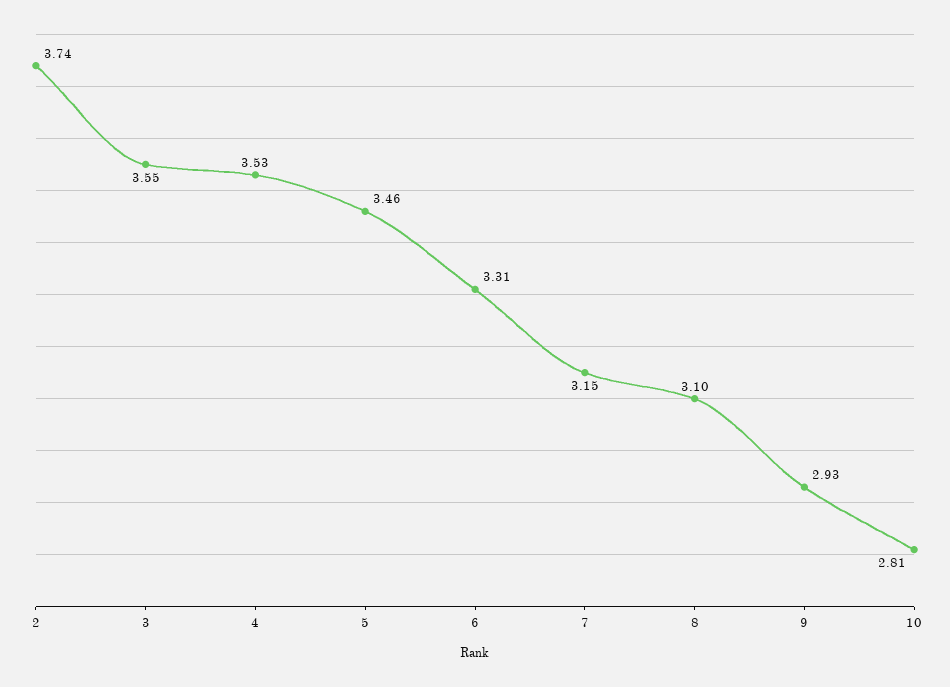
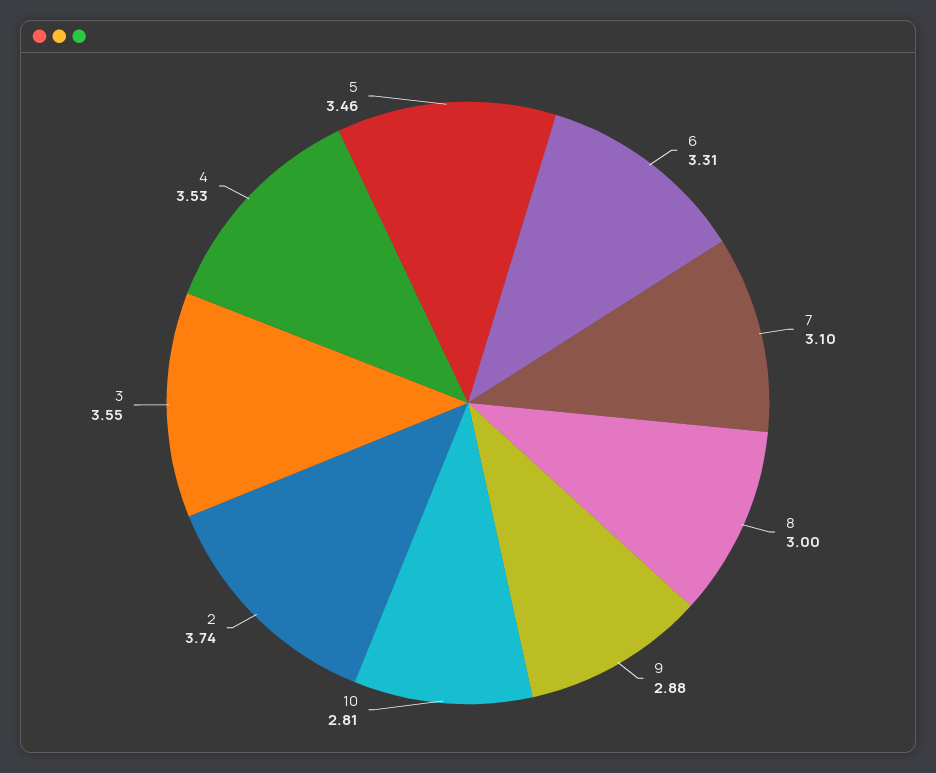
7: 3.15 -> 3.1
8: 3.1 -> 3
9: 2.93 -> 2.88

